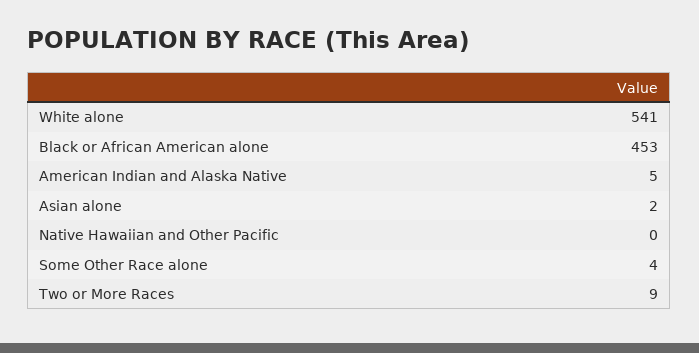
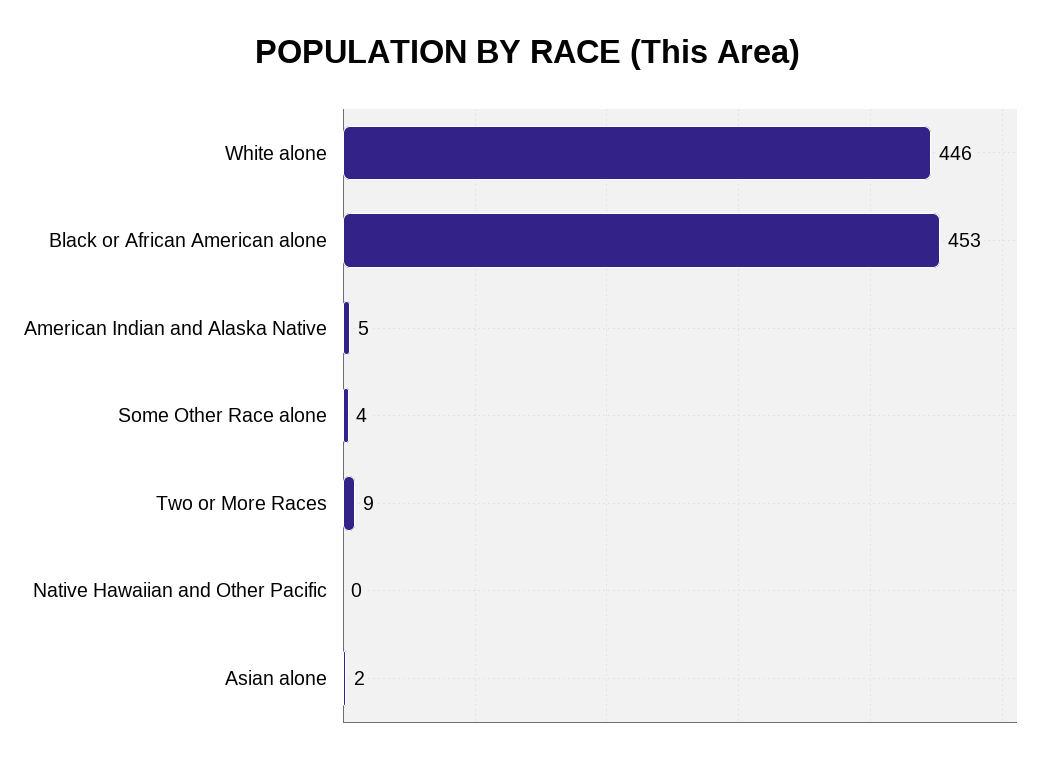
White alone: 541 -> 446

